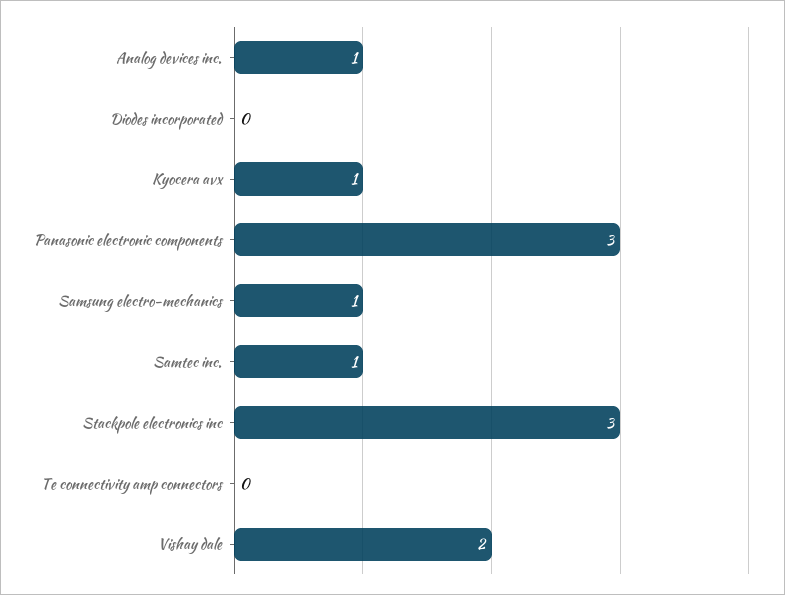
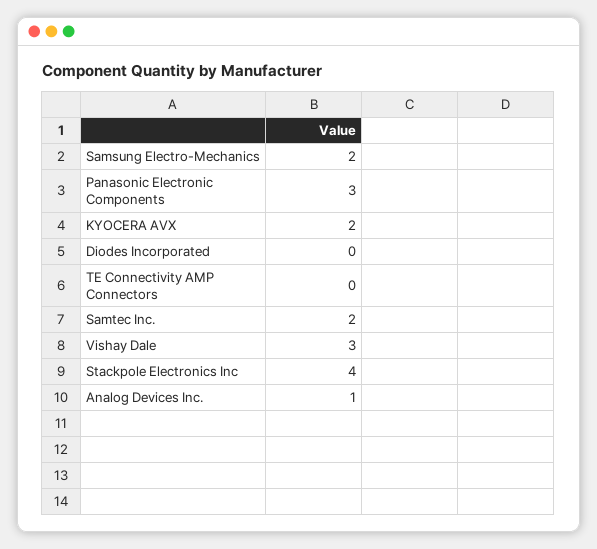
Kyocera avx: 1 -> 2
Samsung electro-mechanics: 1 -> 2
Samtec inc.: 1 -> 2
Stackpole electronics inc: 3 -> 4
Vishay dale: 2 -> 3

